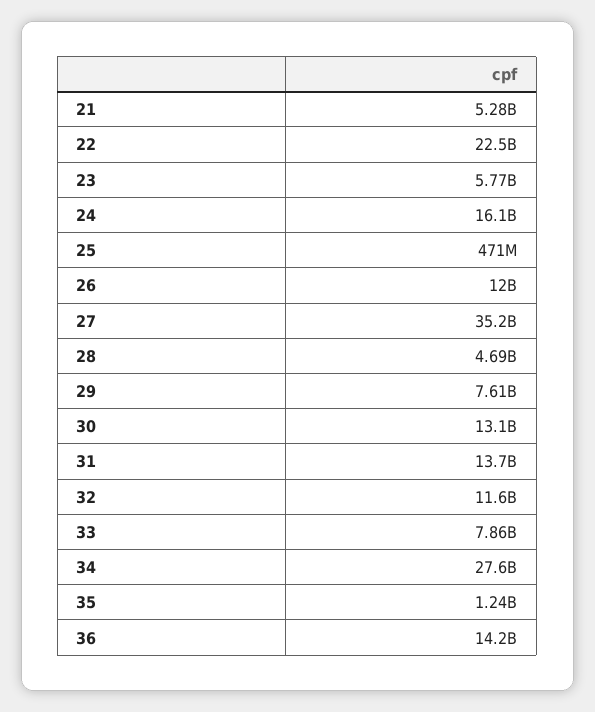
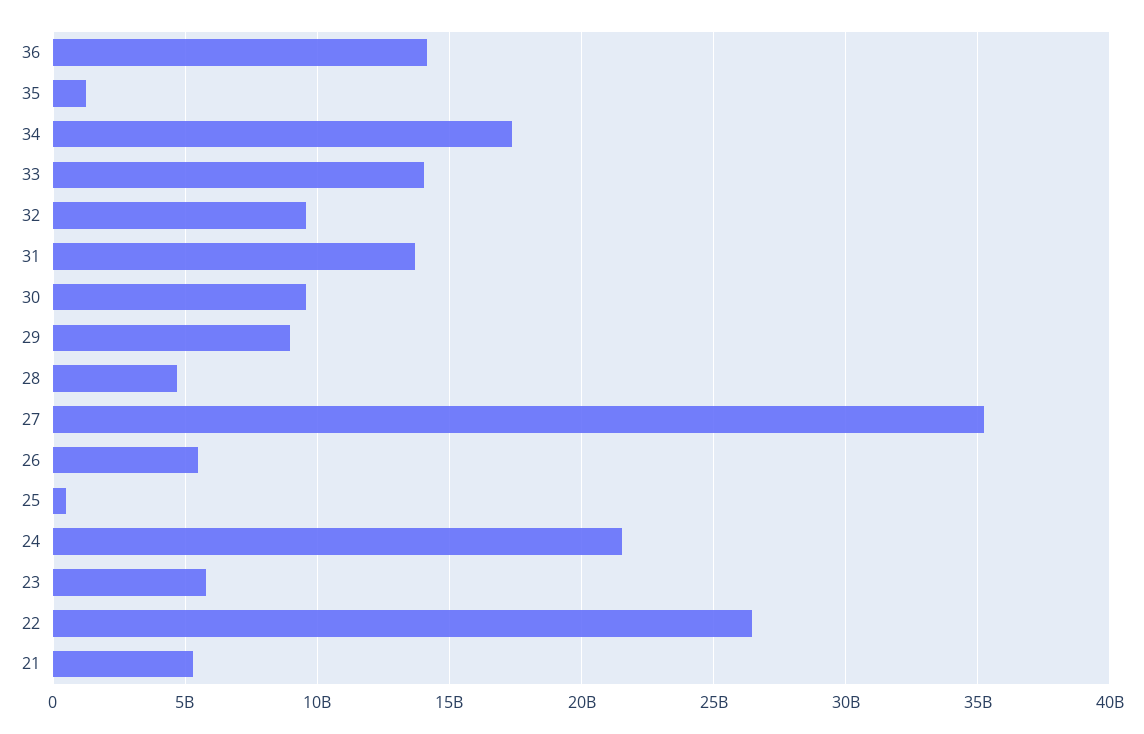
22: 22500000000 -> 26500000000
24: 16100000000 -> 21500000000
26: 12000000000 -> 5500000000
29: 7610000000 -> 9000000000
30: 13100000000 -> 9500000000
32: 11600000000 -> 9500000000
33: 7860000000 -> 14000000000
34: 27600000000 -> 17500000000

